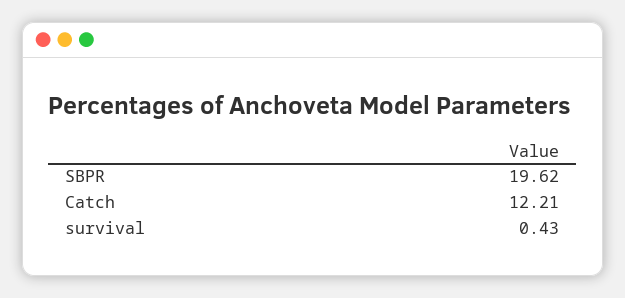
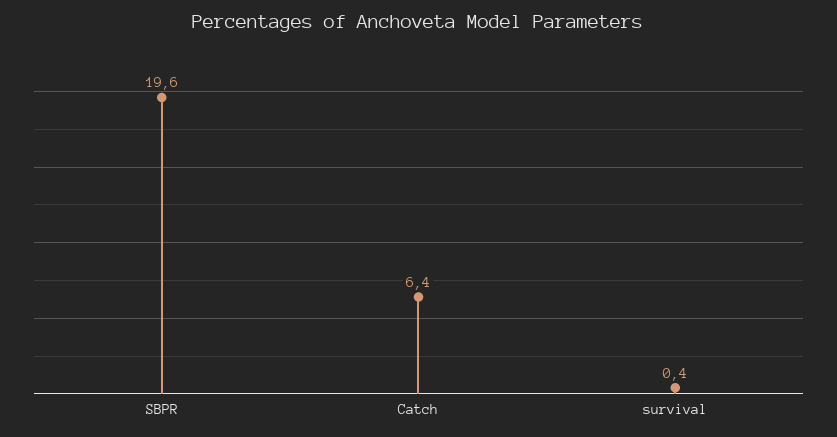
Catch: 12.21 -> 6.4

